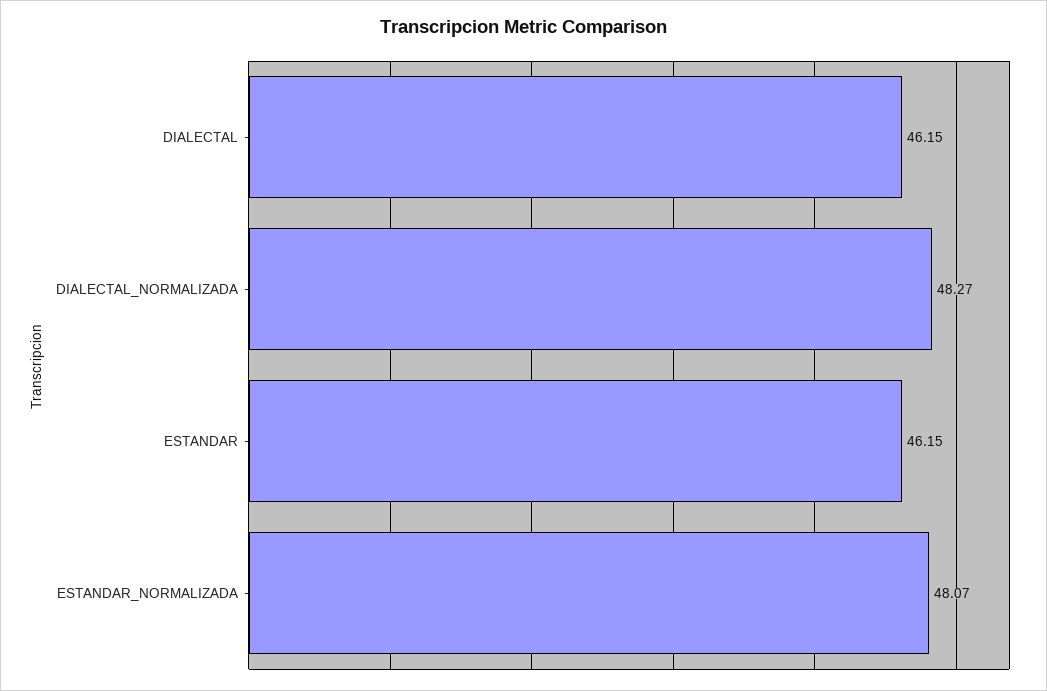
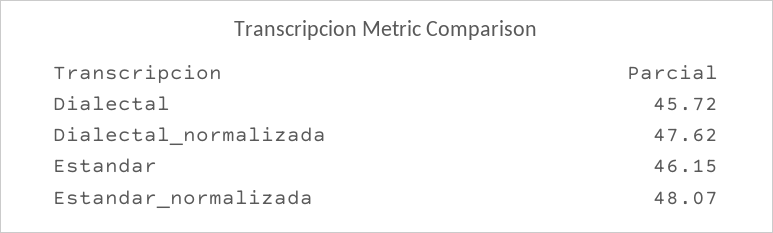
DIALECTAL: 46.15 -> 45.72
DIALECTAL_NORMALIZADA: 48.27 -> 47.62

